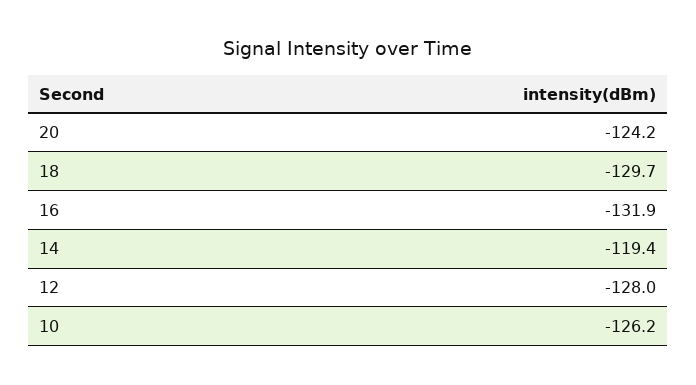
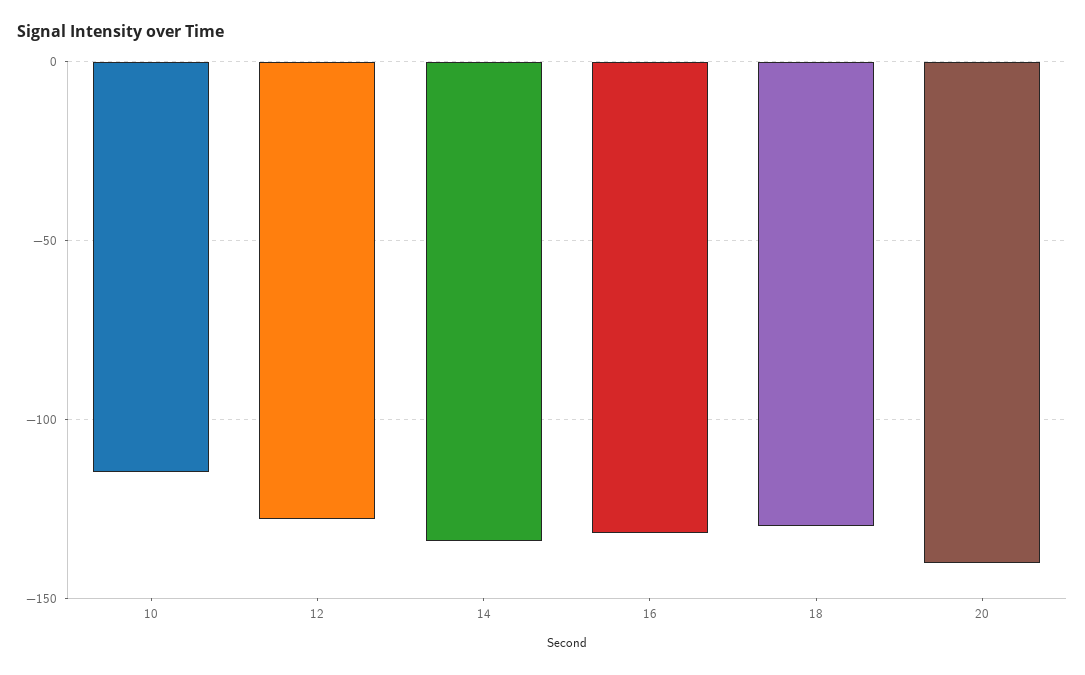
20: -124.2 -> -140
14: -119.4 -> -135
10: -126.2 -> -115

